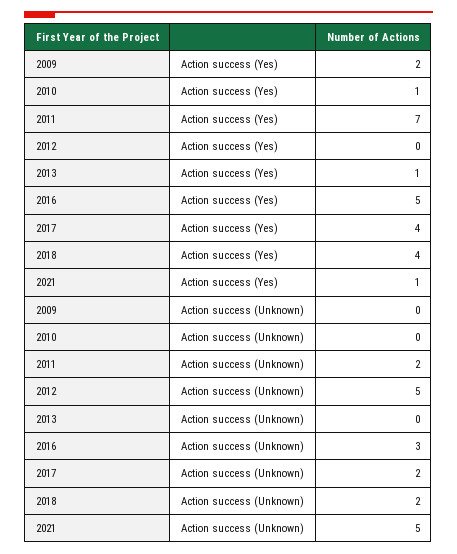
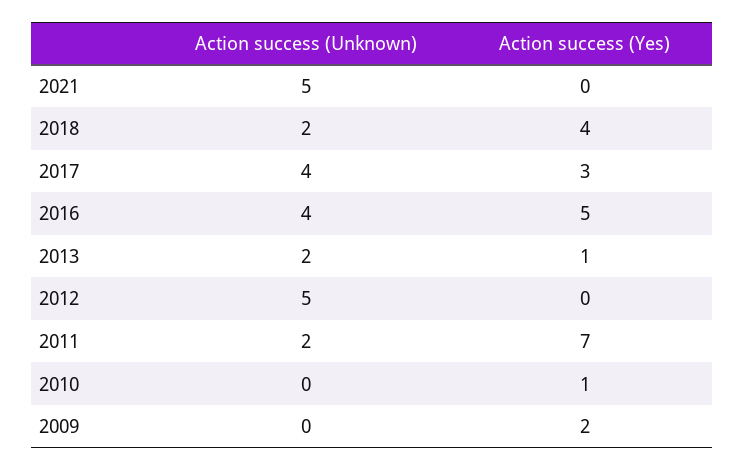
2017, Action success (Yes): 4 -> 3
2021, Action success (Yes): 1 -> 0
2013, Action success (Unknown): 0 -> 2
2016, Action success (Unknown): 3 -> 4
2017, Action success (Unknown): 2 -> 4

